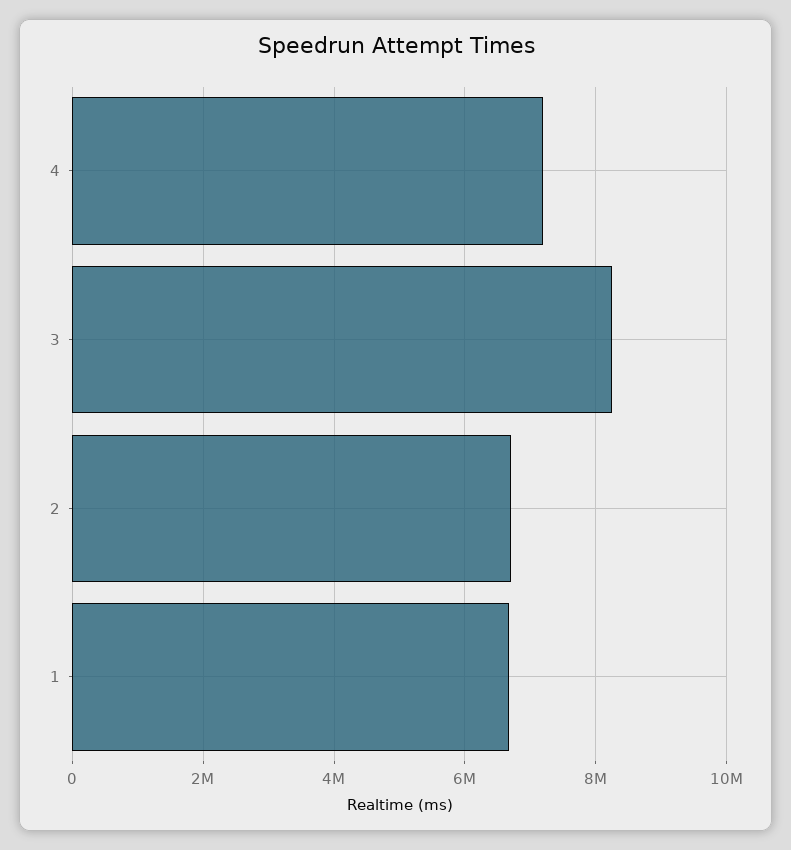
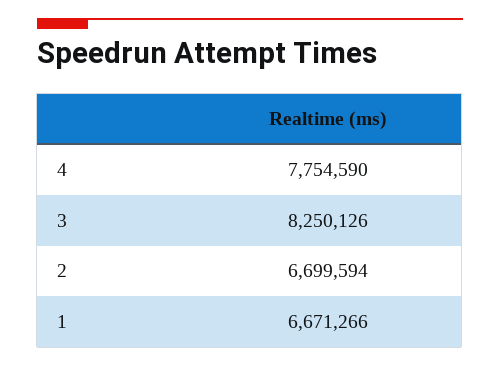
4: 7200000 -> 7754590

